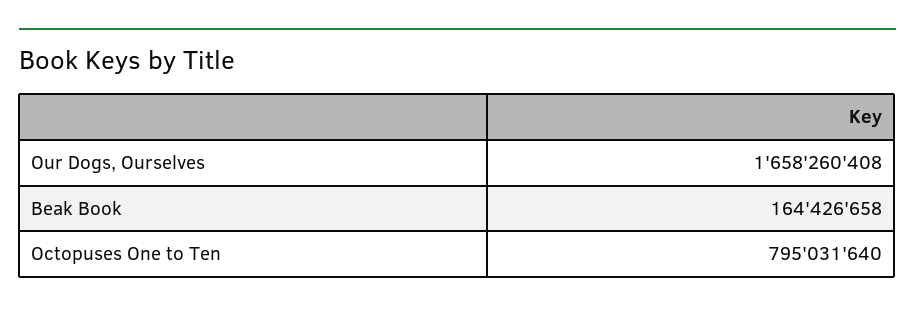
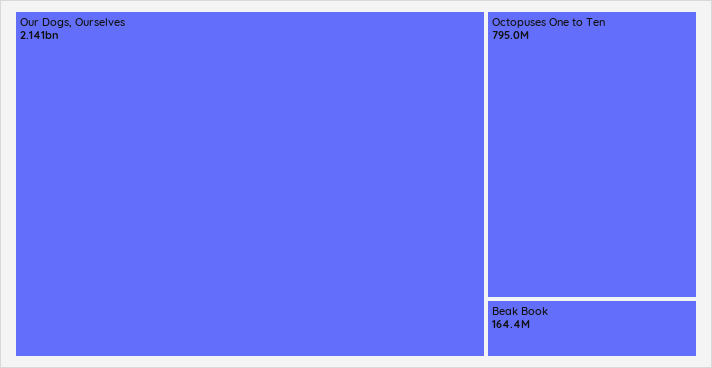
Our Dogs, Ourselves: 1658260408 -> 2141000000

